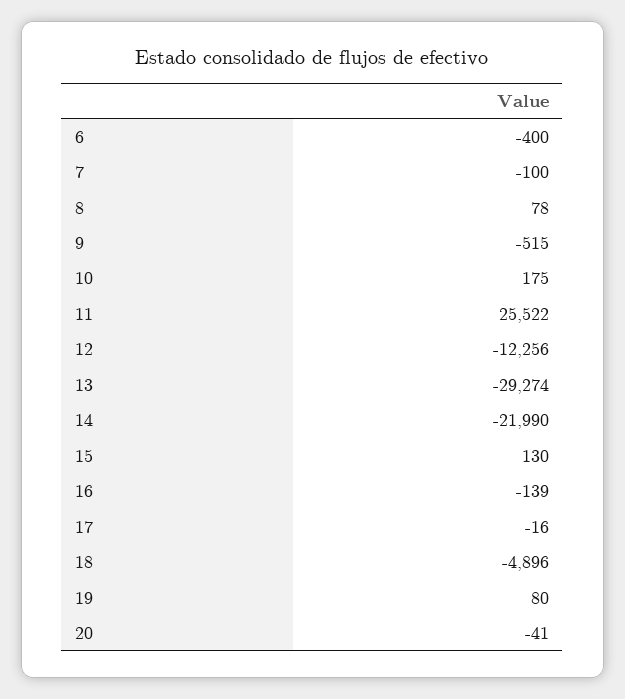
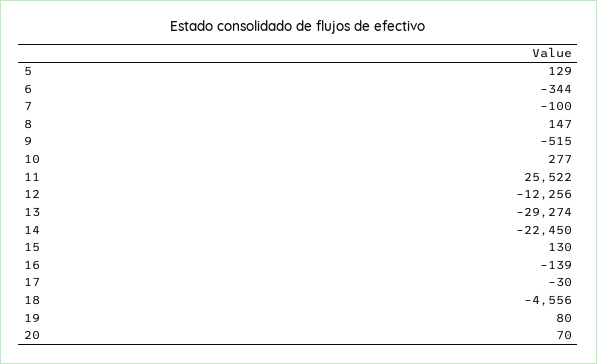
6: -400 -> -344
8: 78 -> 147
10: 175 -> 277
14: -21990 -> -22450
17: -16 -> -30
18: -4896 -> -4556
20: -41 -> 70
5: none -> 129

